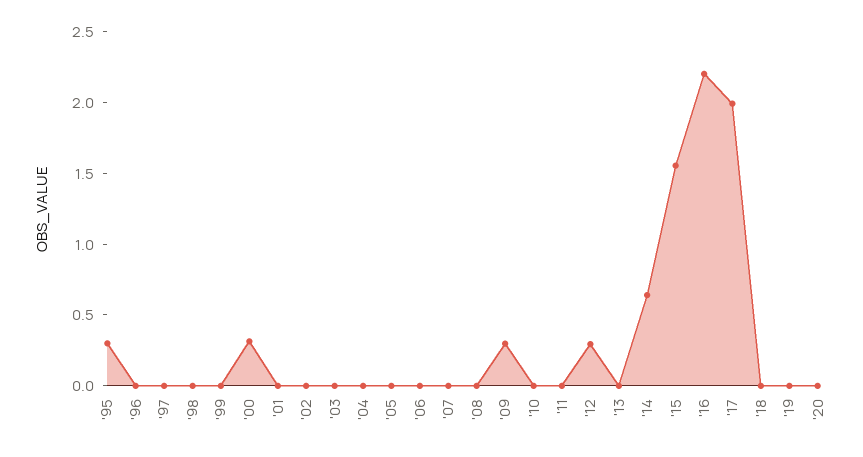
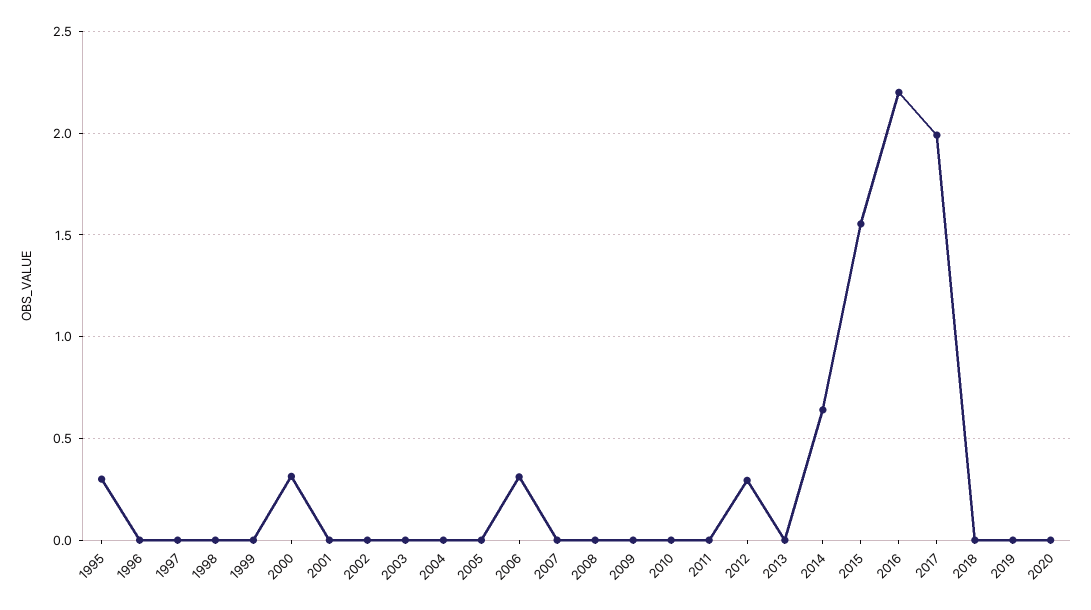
'06: 0 -> 0.3
'09: 0.3 -> 0

